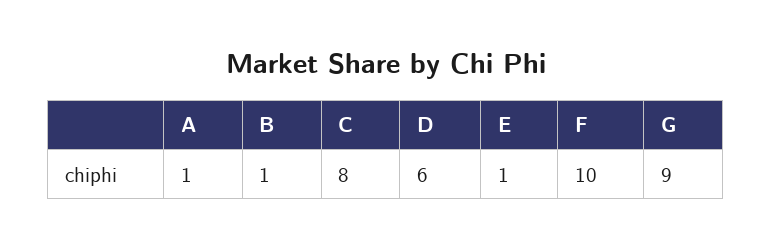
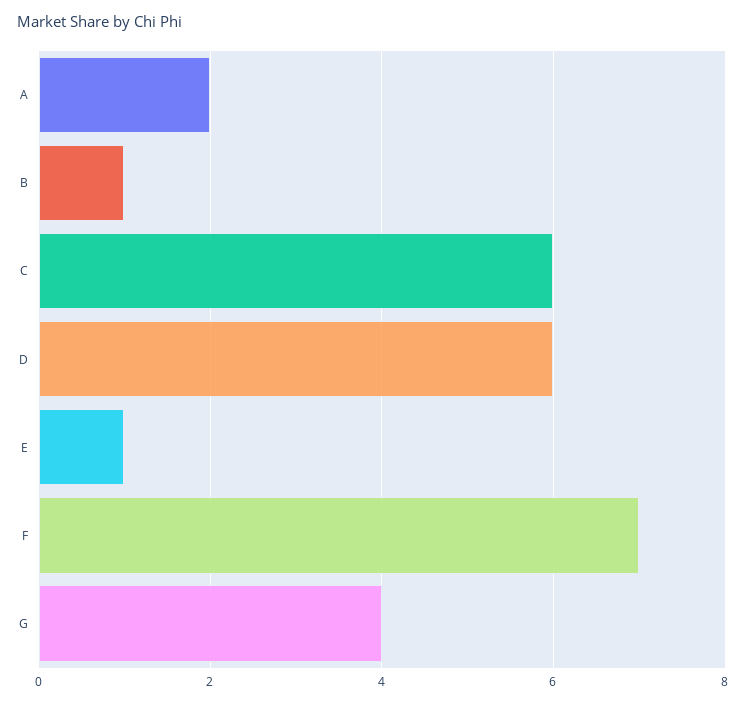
A: 1 -> 2
C: 8 -> 6
F: 10 -> 7
G: 9 -> 4

